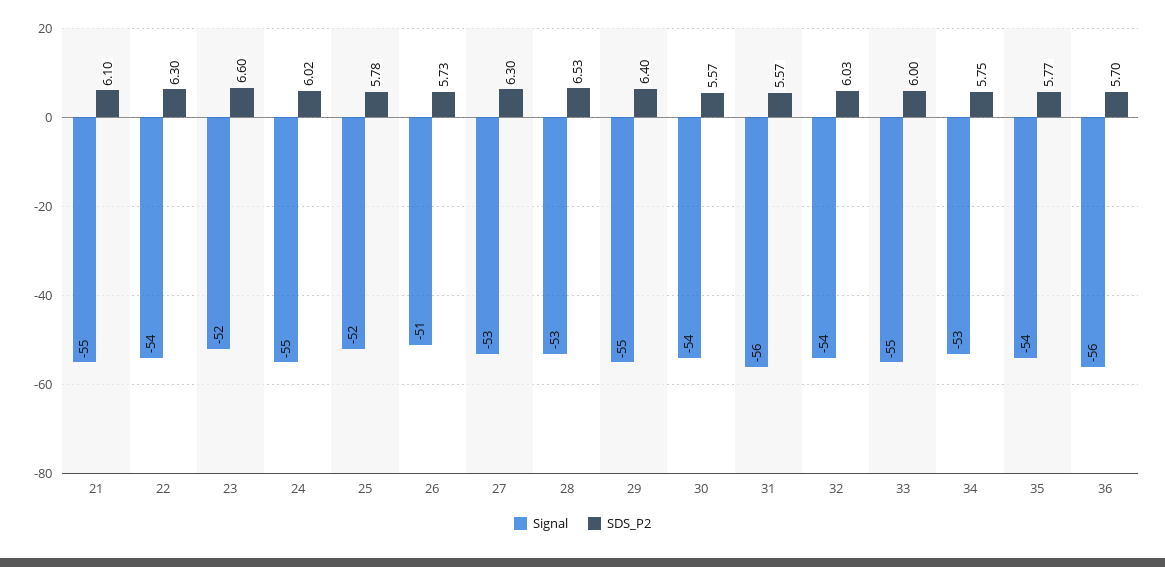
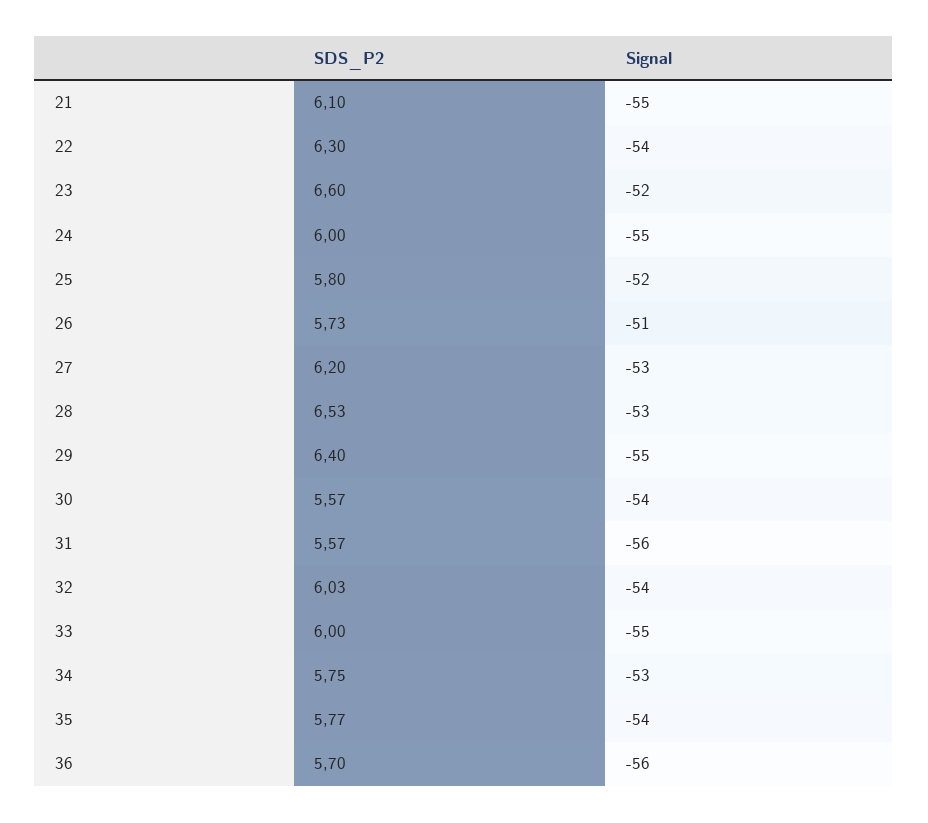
SDS_P2, 24: 6.02 -> 6
SDS_P2, 25: 5.78 -> 5.8
SDS_P2, 27: 6.3 -> 6.2

